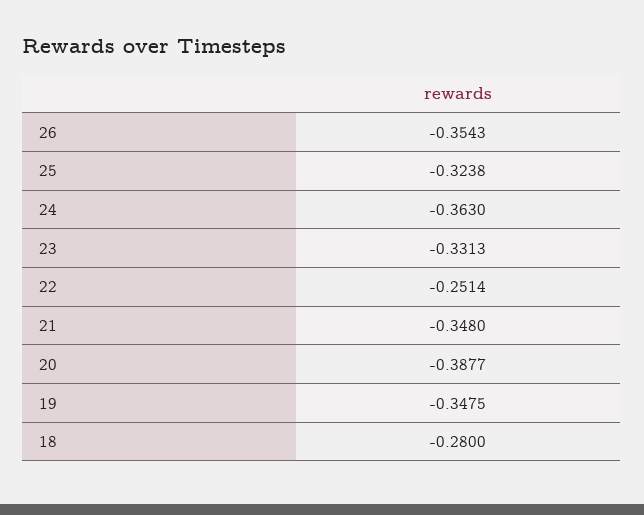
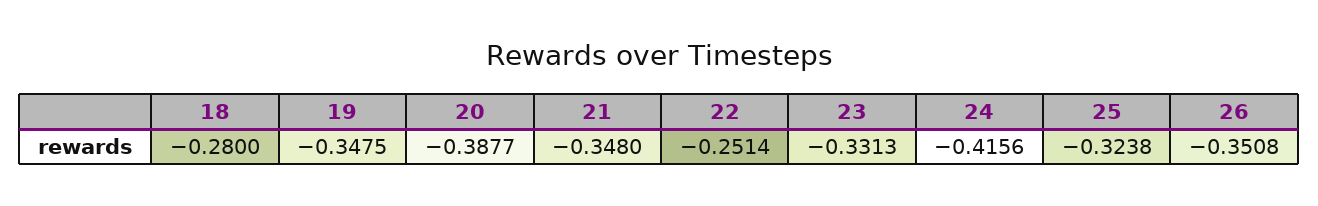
26: -0.3543 -> -0.3508
24: -0.363 -> -0.4156

